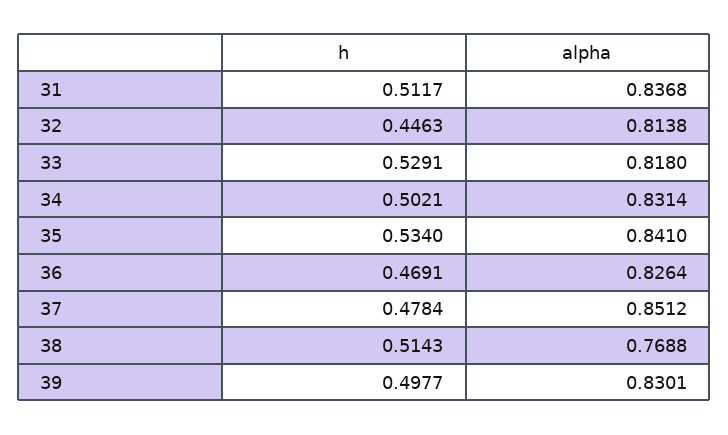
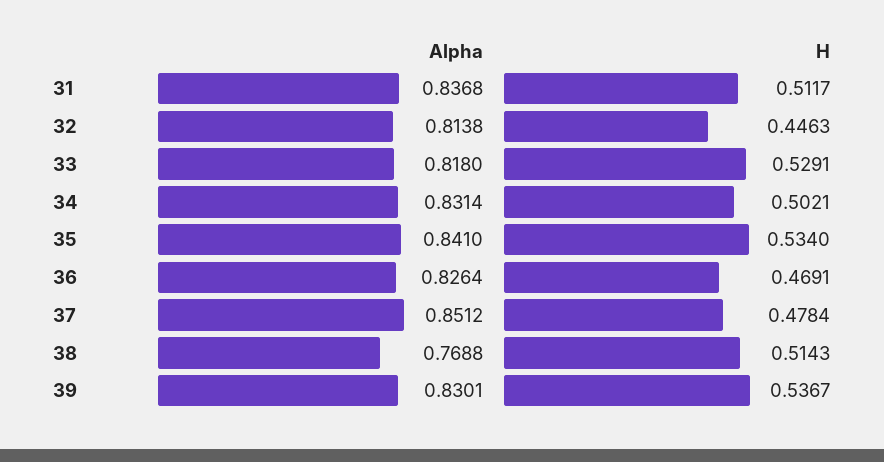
h, 39: 0.4977 -> 0.5367

